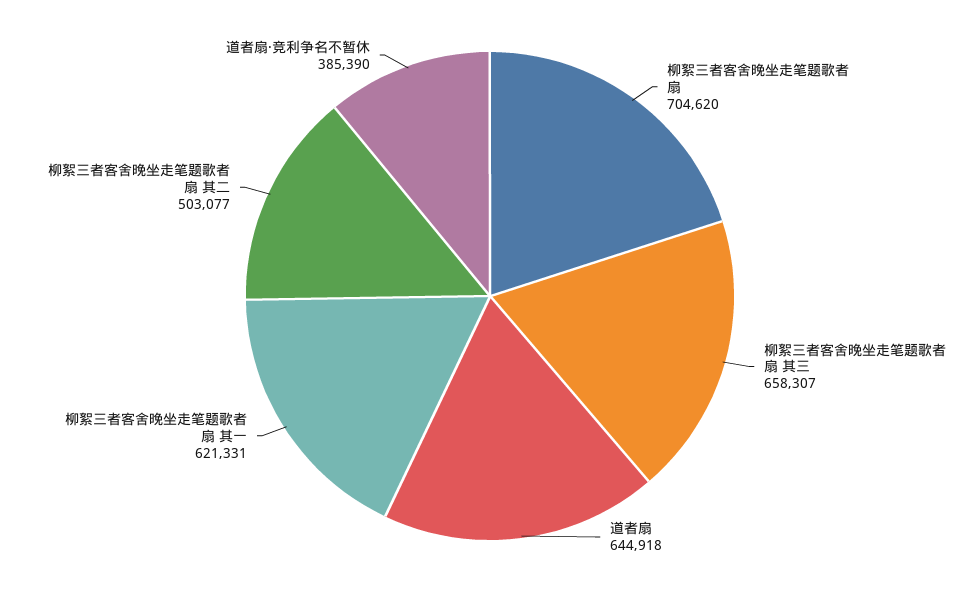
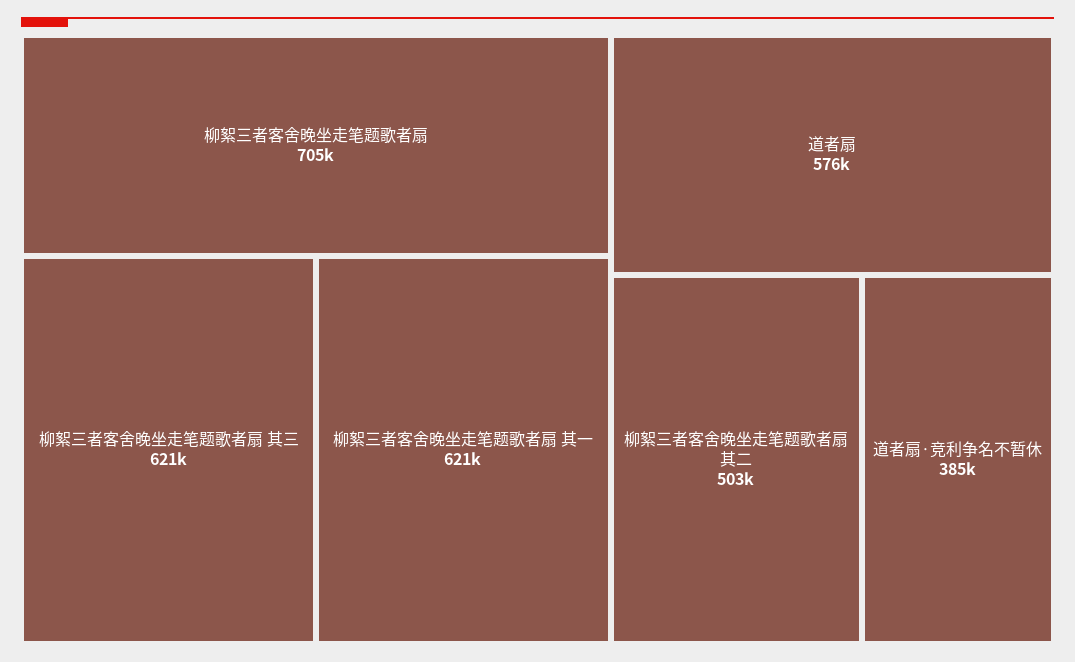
柳絮三者客舍晚坐走笔题歌者扇 其三: 658307 -> 621000
道者扇: 644918 -> 576000

